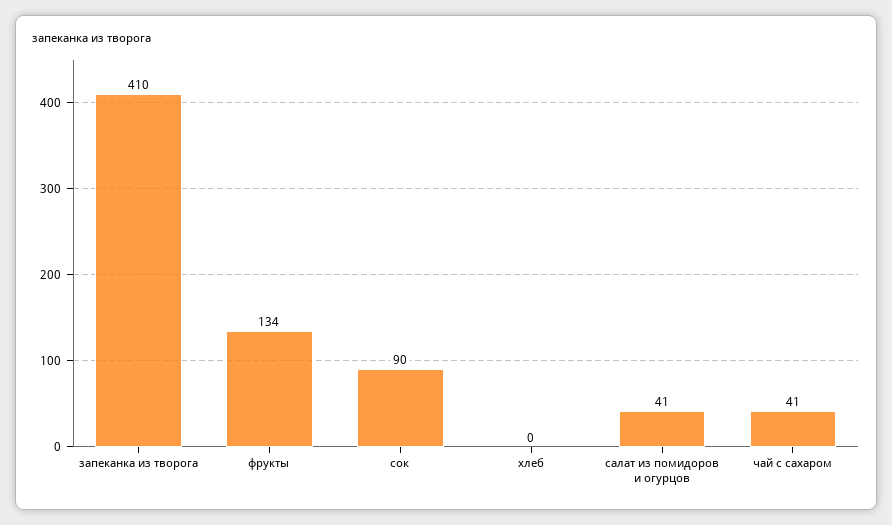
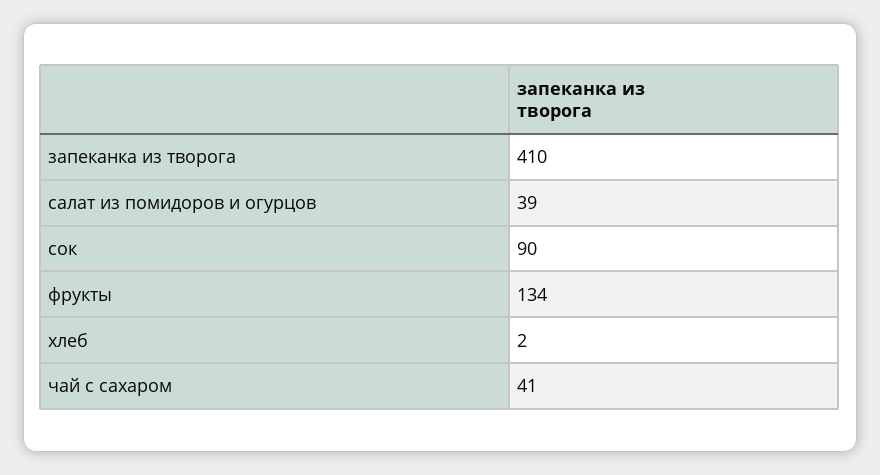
хлеб: 0 -> 2
салат из помидоров и огурцов: 41 -> 39

